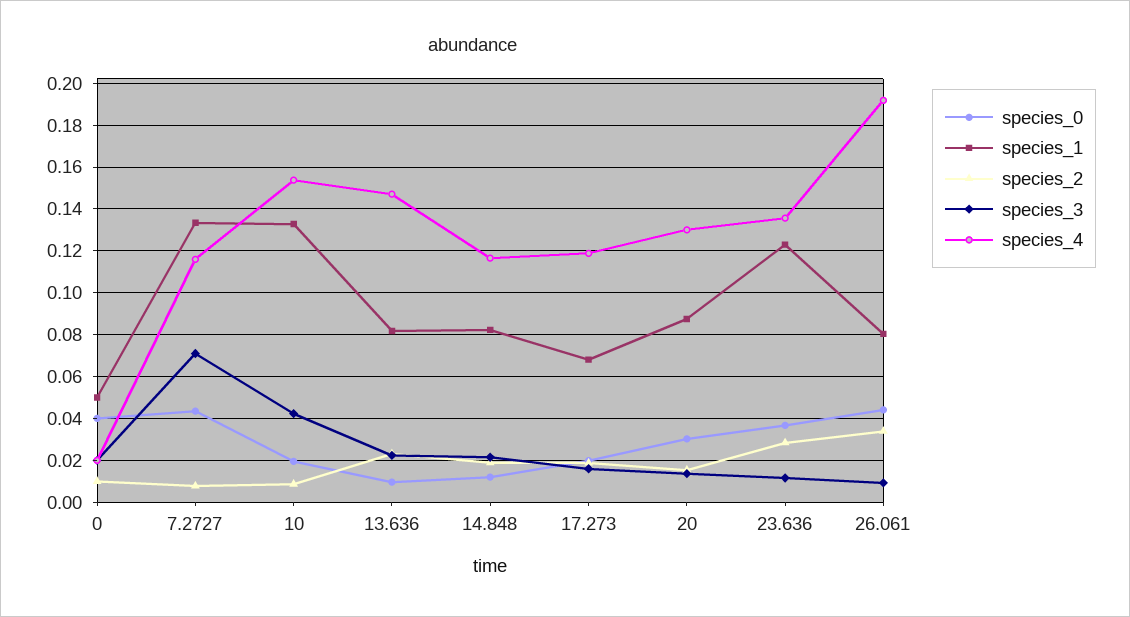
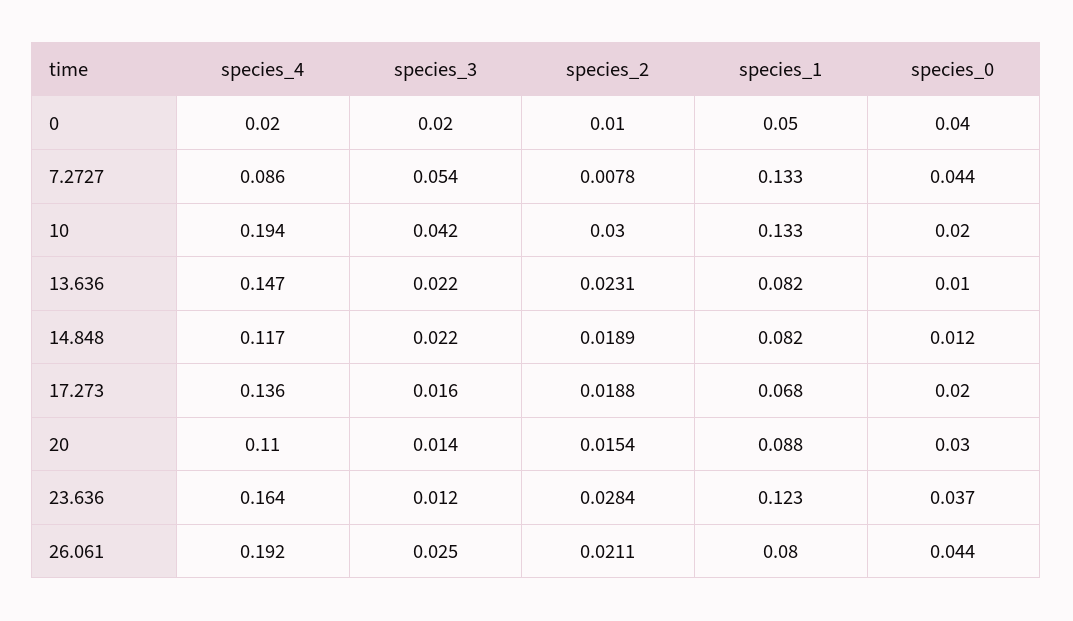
species_3, 7.2727: 0.07 -> 0.054
species_4, 7.2727: 0.115 -> 0.086
species_2, 10: 0.01 -> 0.03
species_4, 10: 0.155 -> 0.194
species_4, 17.273: 0.12 -> 0.136
species_4, 20: 0.13 -> 0.11
species_4, 23.636: 0.135 -> 0.164
species_2, 26.061: 0.035 -> 0.0211
species_3, 26.061: 0.01 -> 0.025

